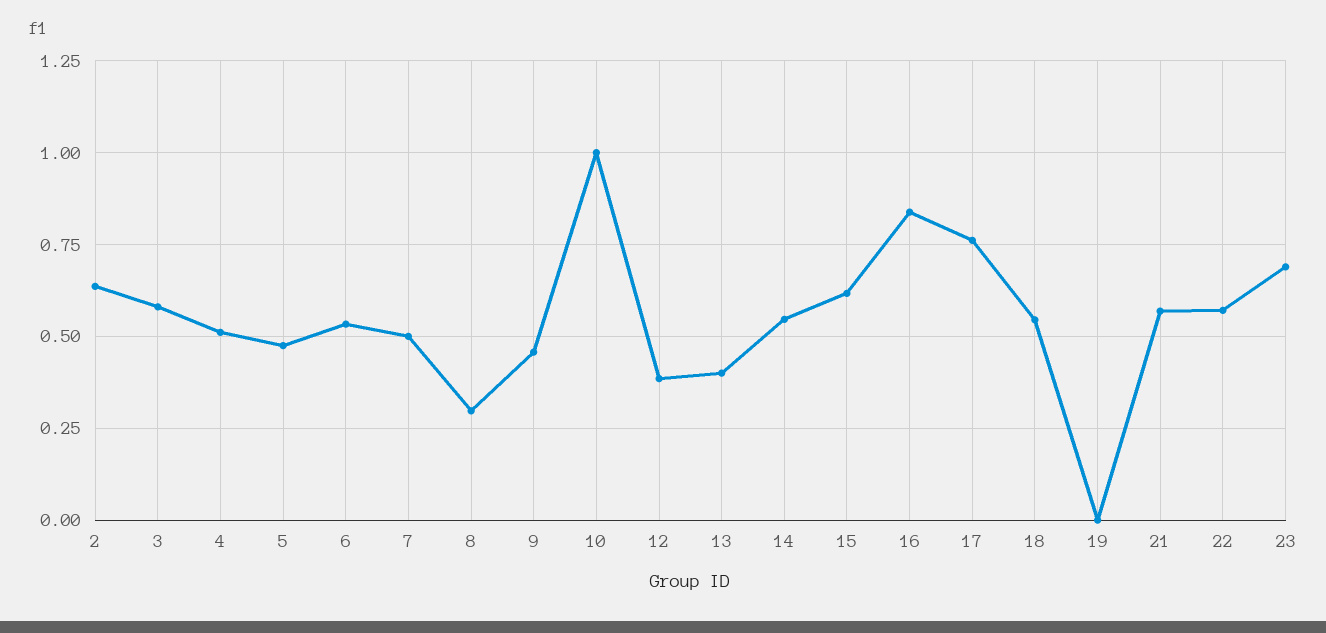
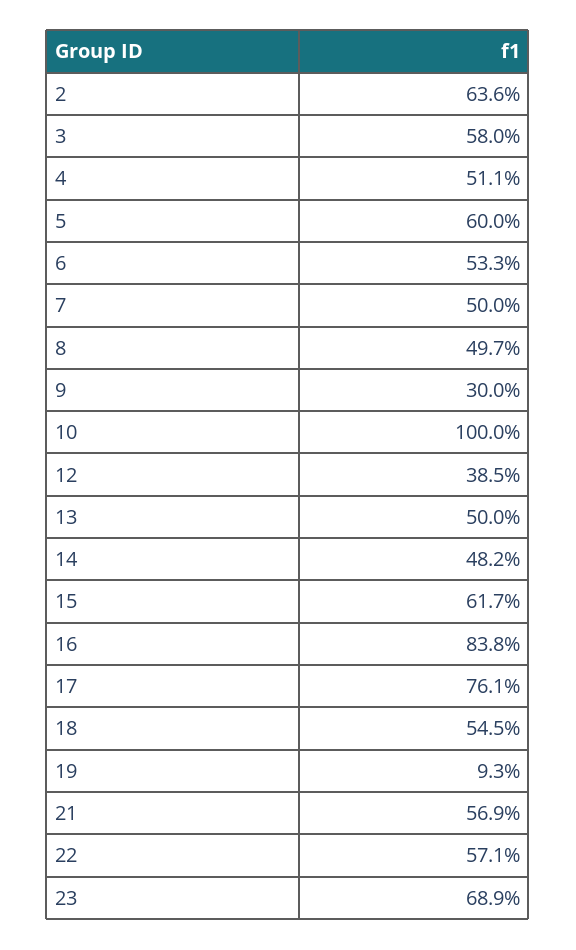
5: 0.475 -> 0.6
8: 0.3 -> 0.497
9: 0.45 -> 0.3
13: 0.4 -> 0.5
14: 0.55 -> 0.482
19: 0 -> 0.093

